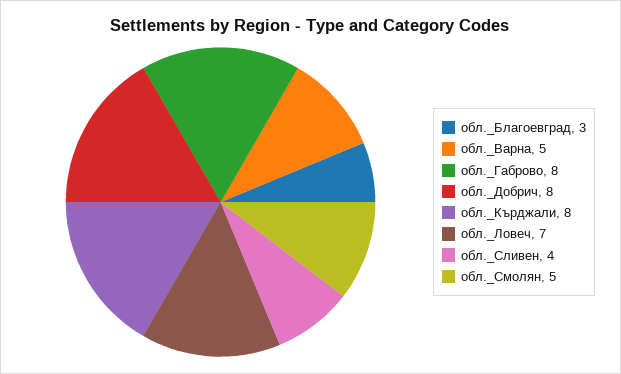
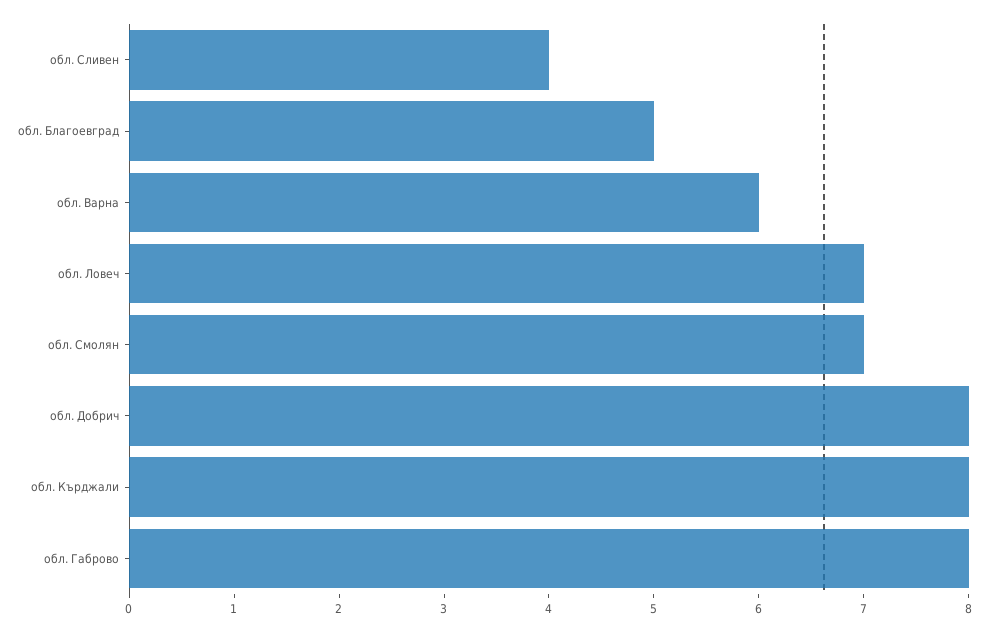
обл._Благоевград: 3 -> 5
обл._Варна: 5 -> 6
обл._Смолян: 5 -> 7

